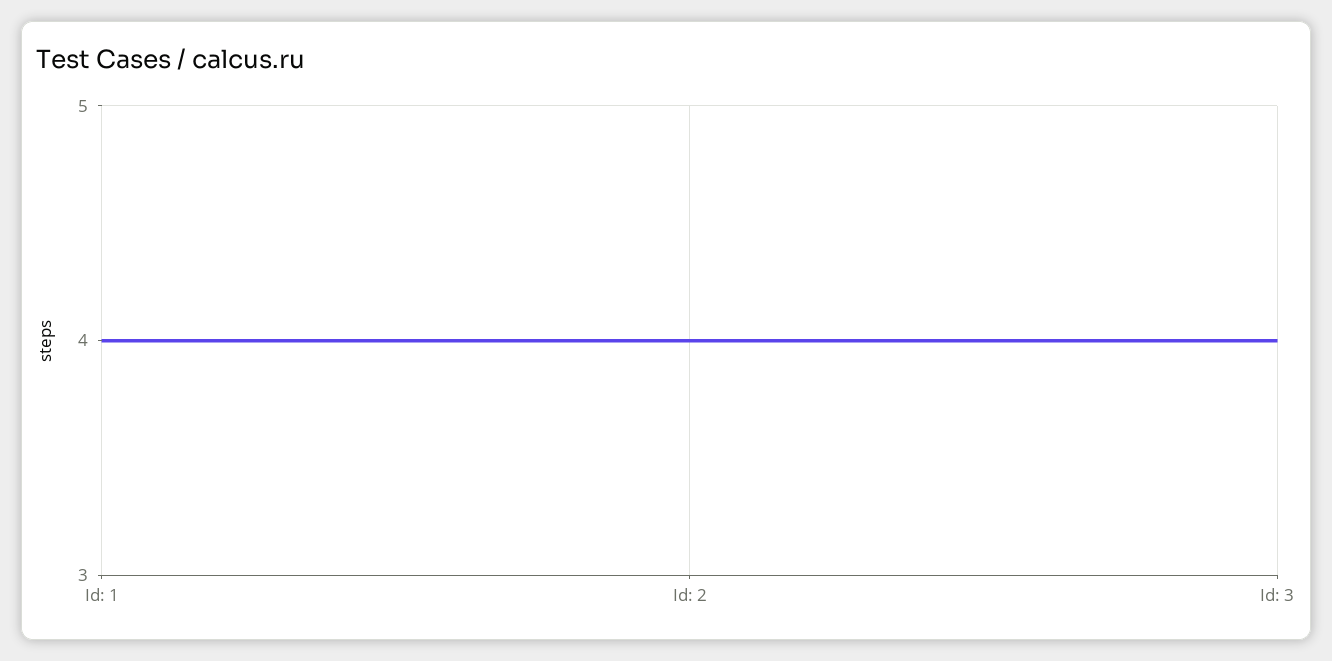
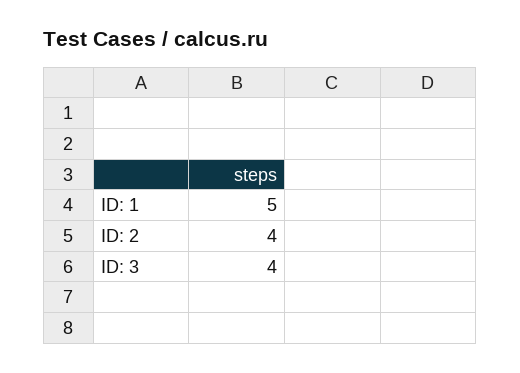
Id: 1: 4 -> 5

